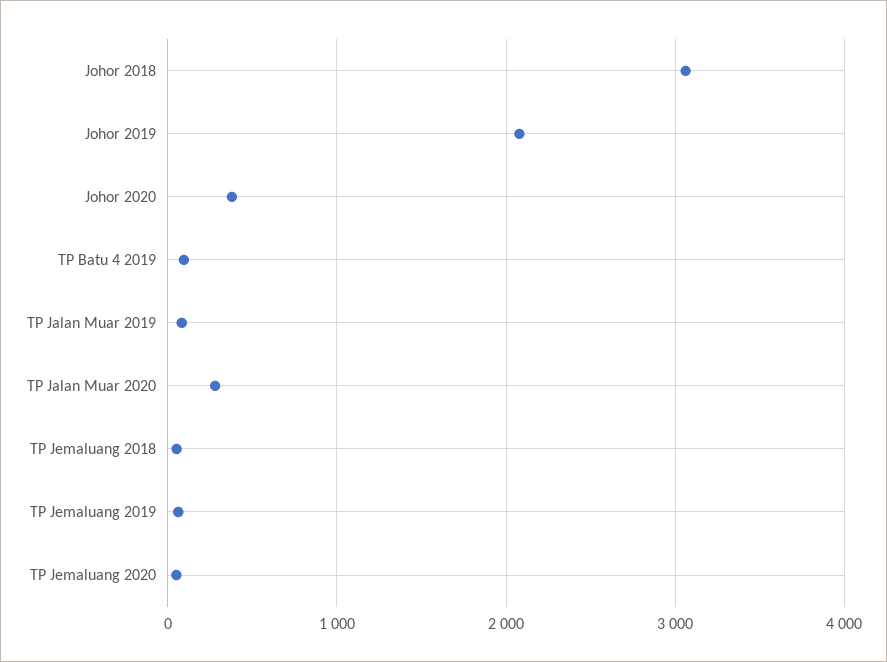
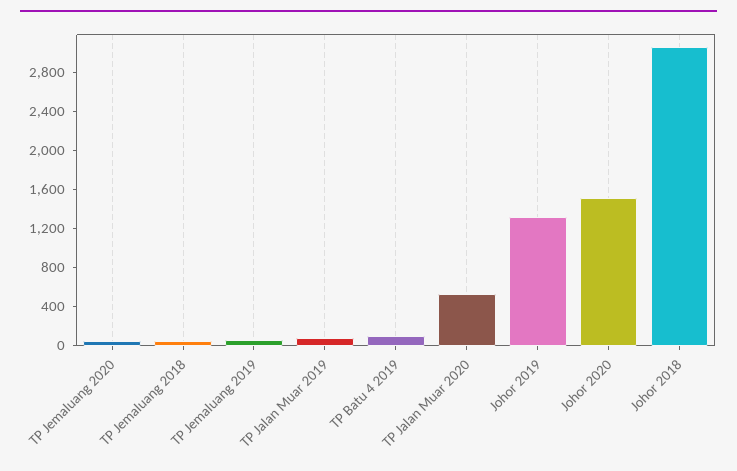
Johor 2019: 2100 -> 1300
Johor 2020: 400 -> 1500
TP Jalan Muar 2020: 300 -> 500

